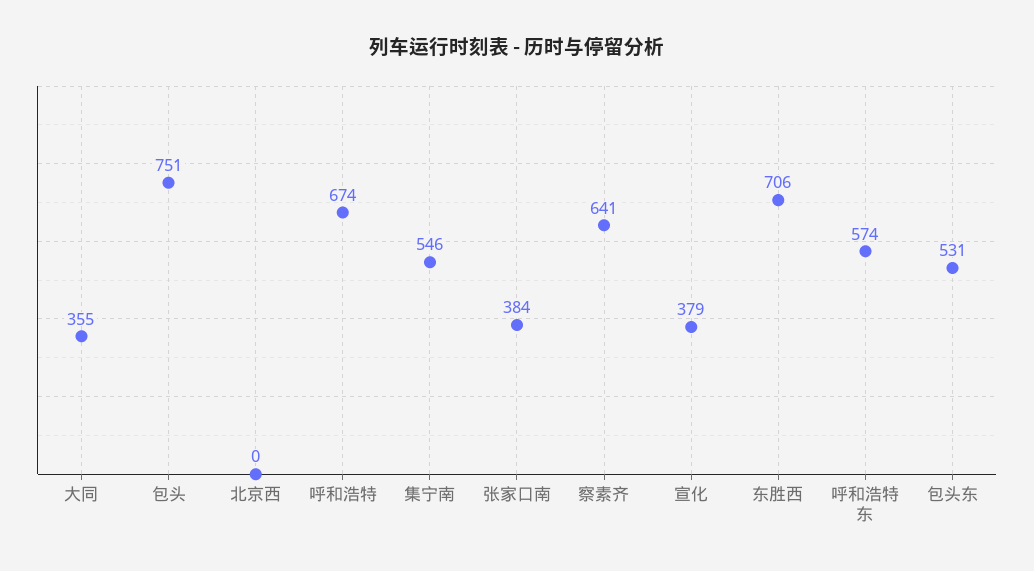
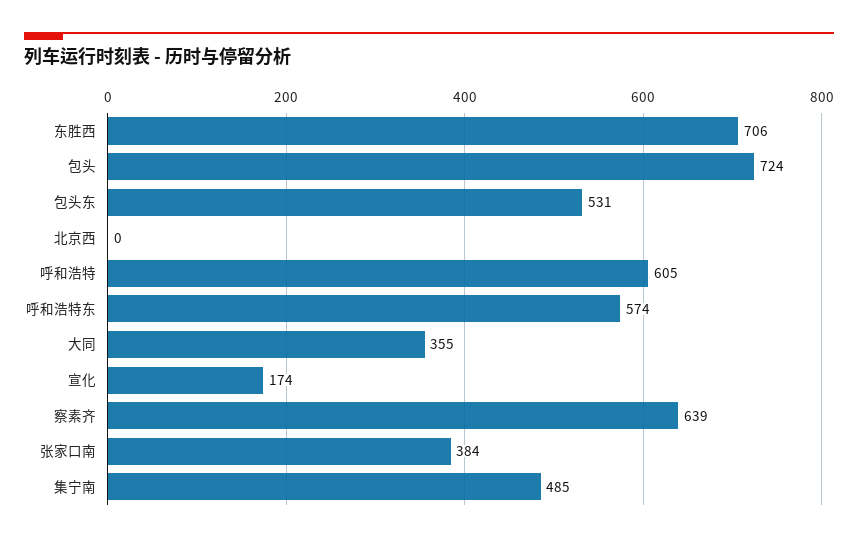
包头: 751 -> 724
呼和浩特: 674 -> 605
集宁南: 546 -> 485
察素齐: 641 -> 639
宣化: 379 -> 174

